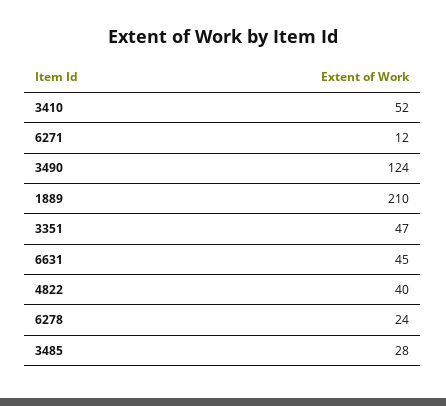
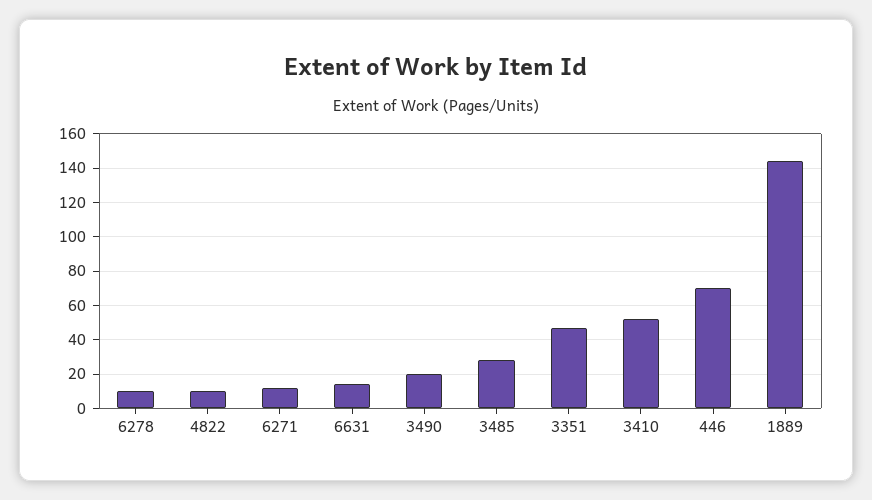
3490: 124 -> 20
1889: 210 -> 145
6631: 45 -> 15
4822: 40 -> 10
6278: 24 -> 10
446: none -> 70

